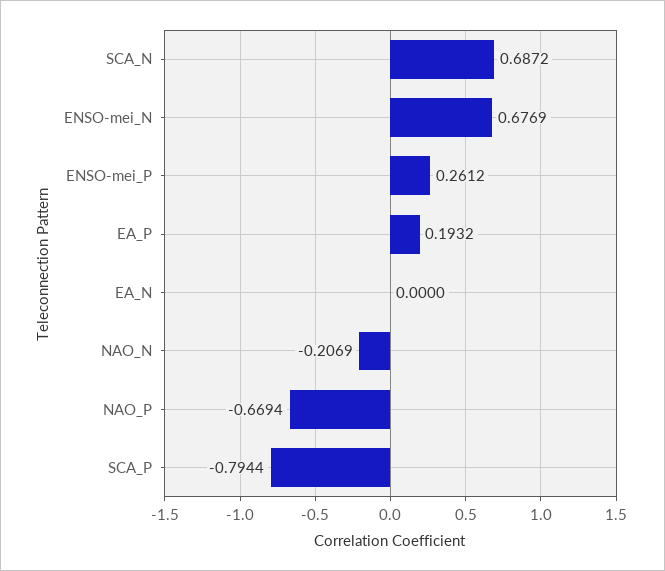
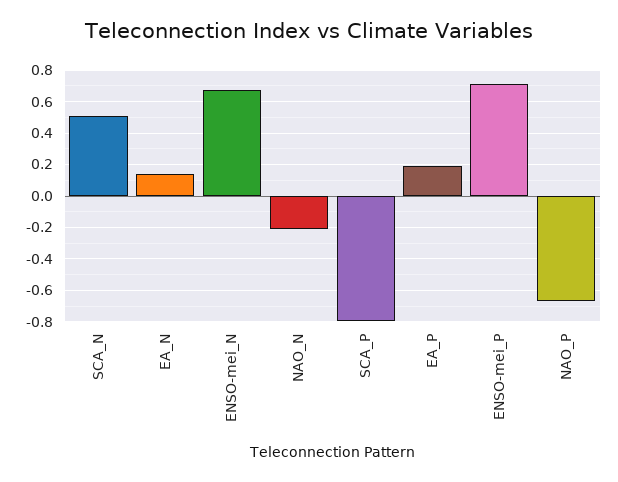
SCA_N: 0.6872 -> 0.5
ENSO-mei_P: 0.2612 -> 0.7
EA_N: 0 -> 0.15

